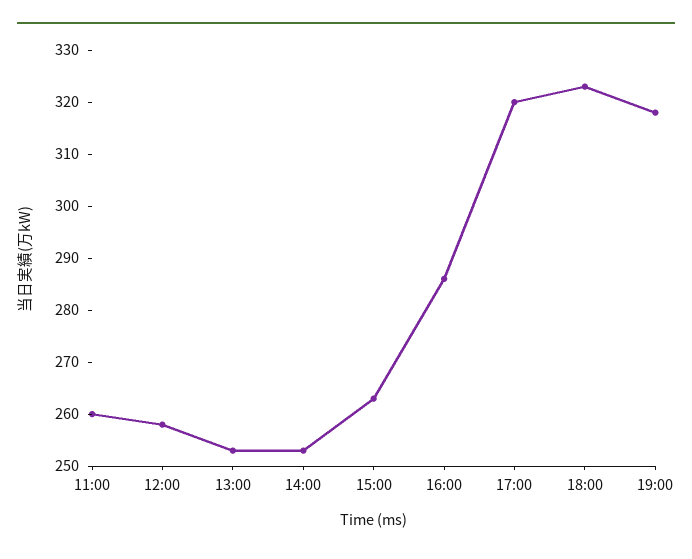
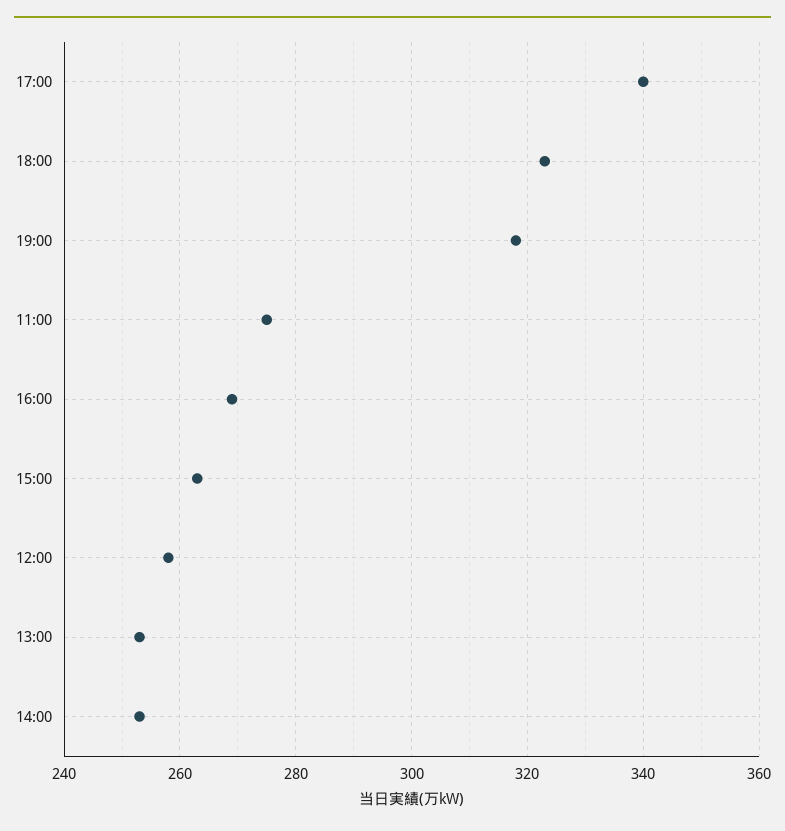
11:00: 260 -> 275
16:00: 285 -> 270
17:00: 320 -> 340

